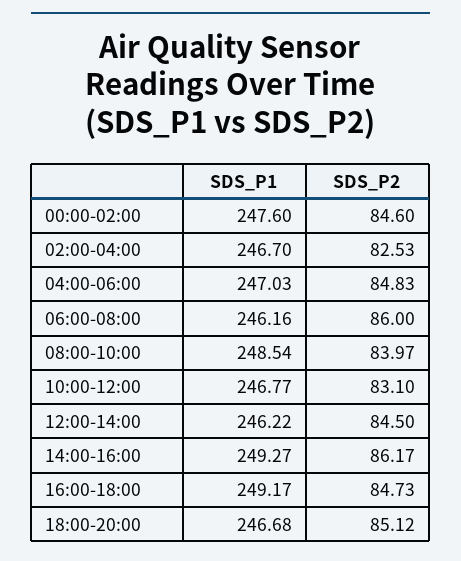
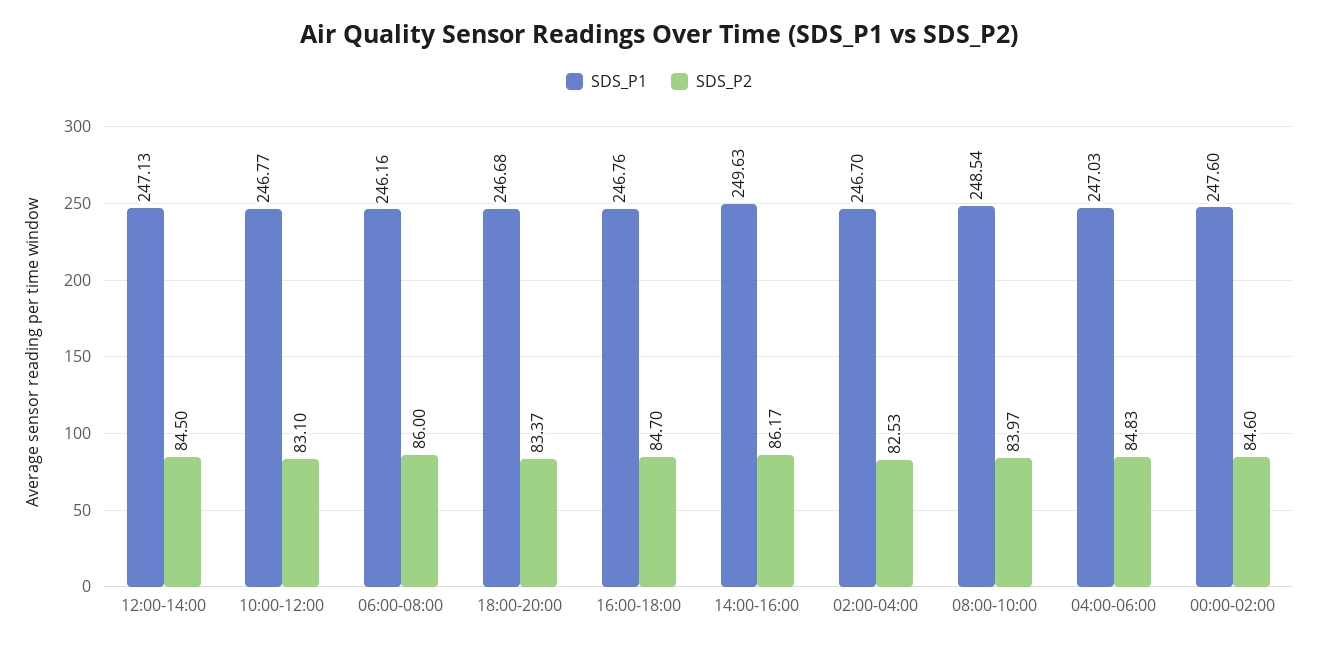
SDS_P1, 12:00-14:00: 246.22 -> 247.13
SDS_P1, 14:00-16:00: 249.27 -> 249.63
SDS_P1, 16:00-18:00: 249.17 -> 246.76
SDS_P2, 16:00-18:00: 84.73 -> 84.7
SDS_P2, 18:00-20:00: 85.12 -> 83.37

